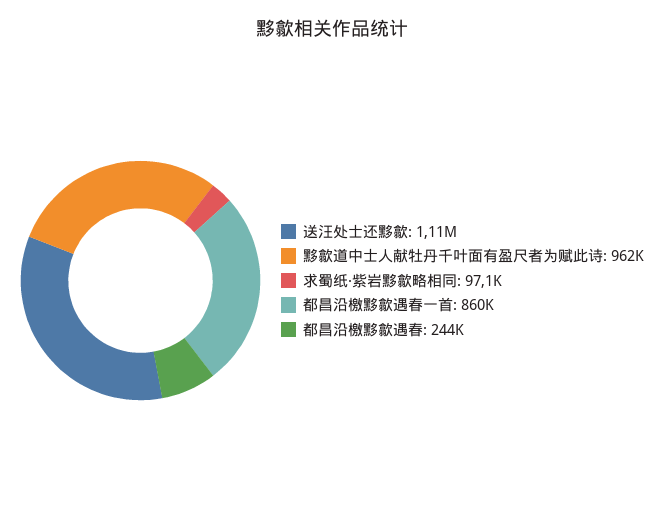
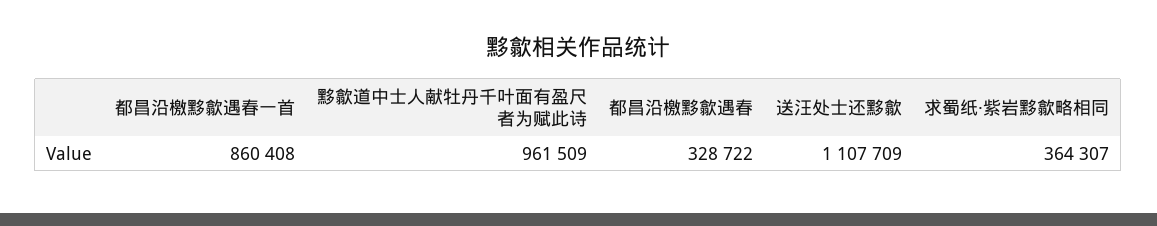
求蜀纸·紫岩黟歙略相同: 97100 -> 364307
都昌沿檄黟歙遇春: 244000 -> 328722

